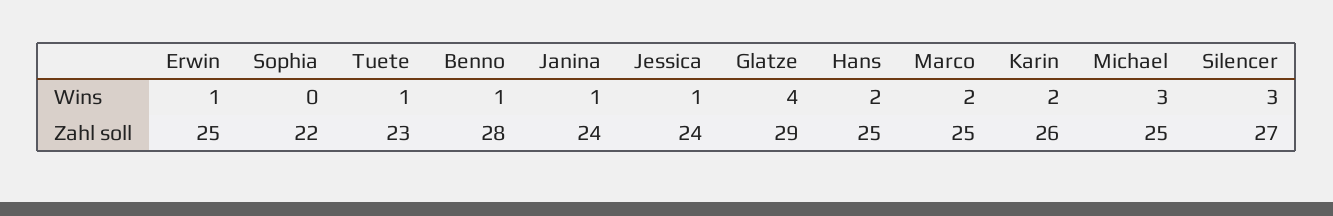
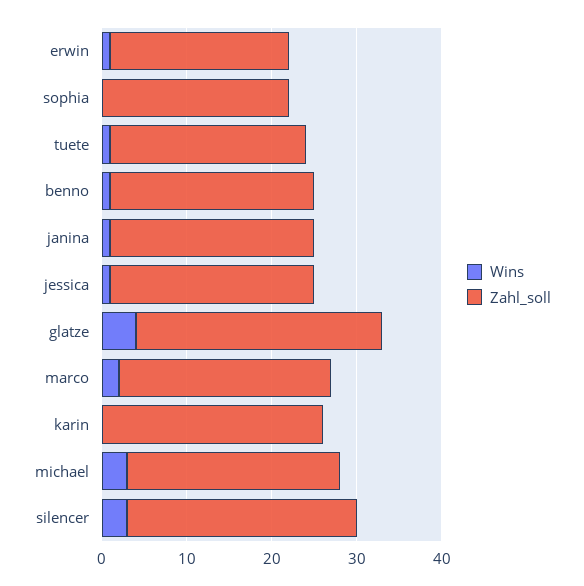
Wins, Hans: 2 -> none
Wins, Karin: 2 -> 0
Zahl soll, Erwin: 25 -> 21
Zahl soll, Benno: 28 -> 24
Zahl soll, Hans: 25 -> none

